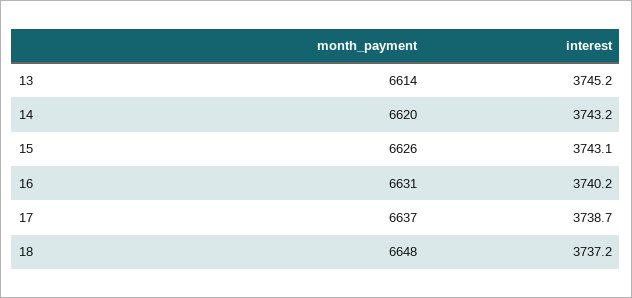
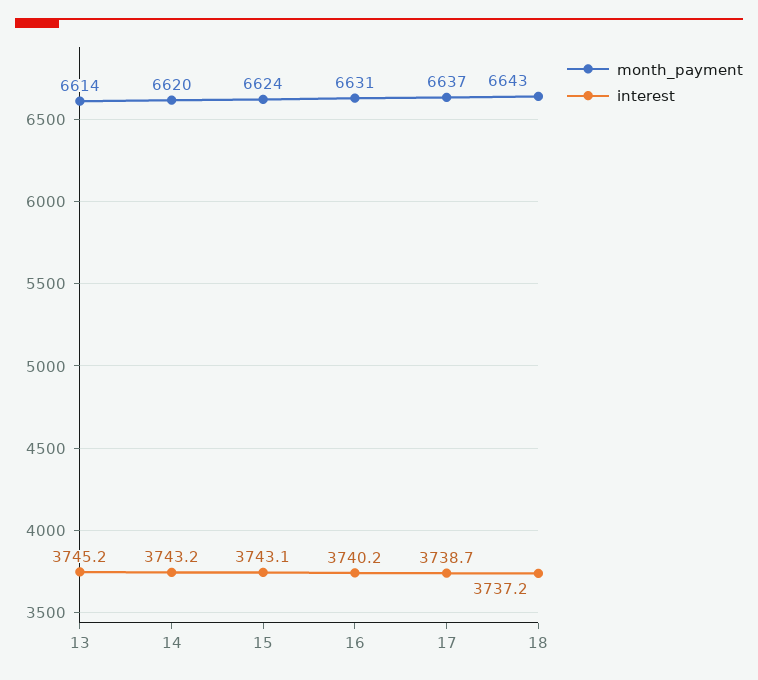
month_payment, 15: 6626 -> 6624
month_payment, 18: 6648 -> 6643

